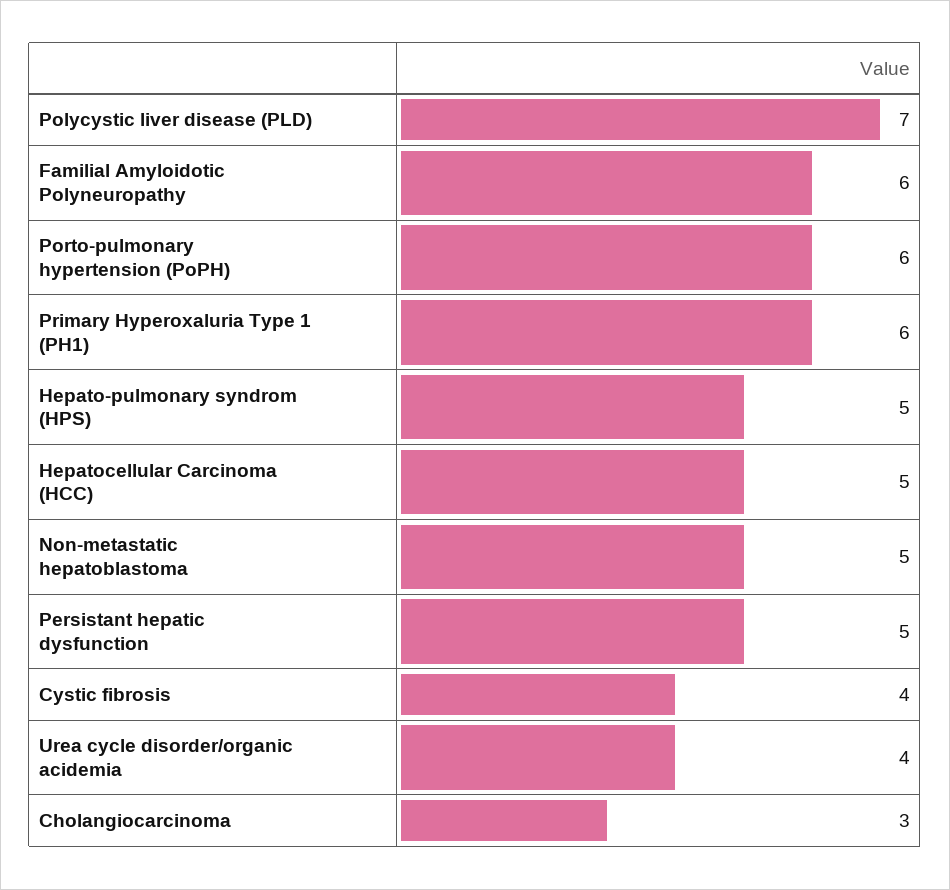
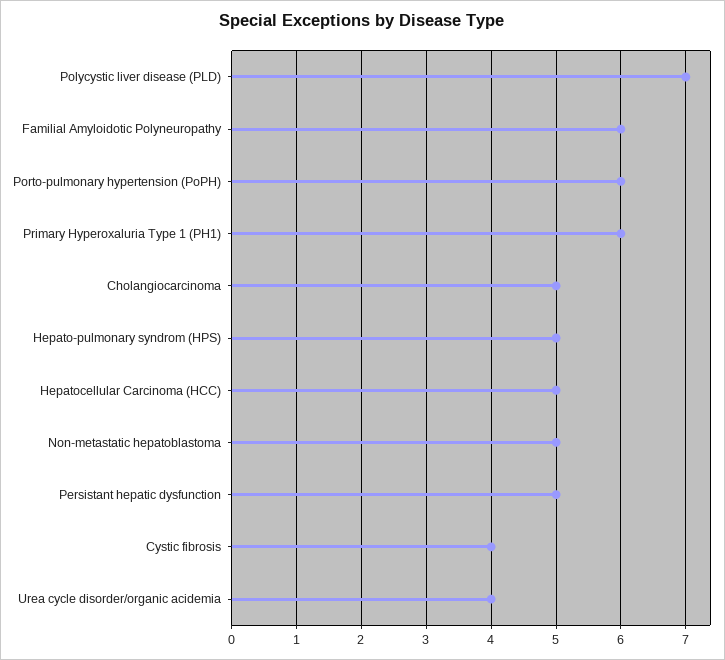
Cholangiocarcinoma: 3 -> 5

